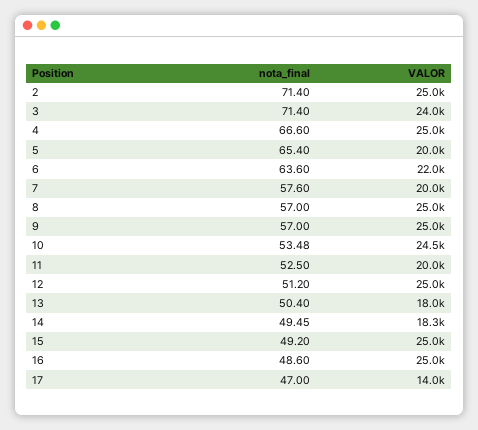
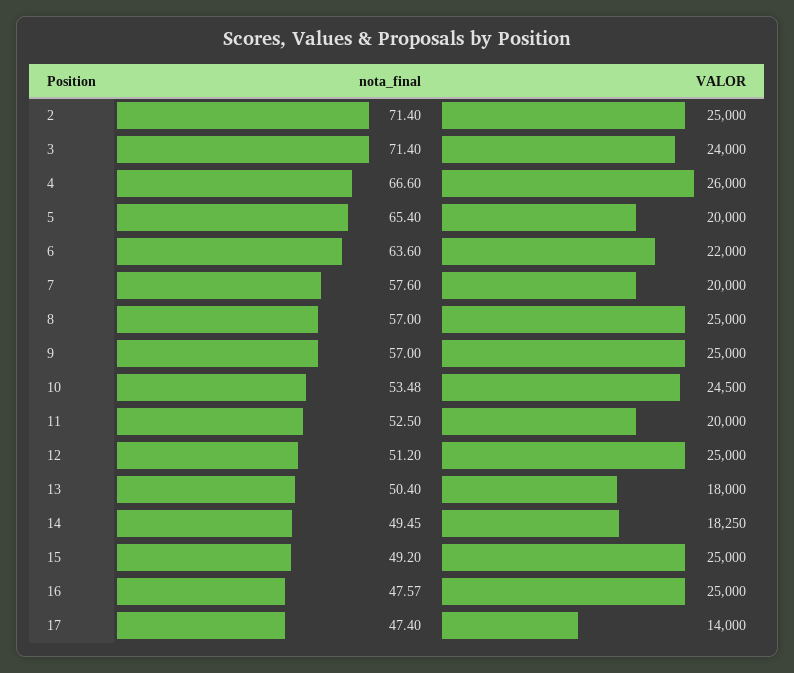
VALOR, 4: 25000 -> 26000
nota_final, 16: 48.6 -> 47.57
nota_final, 17: 47 -> 47.4

